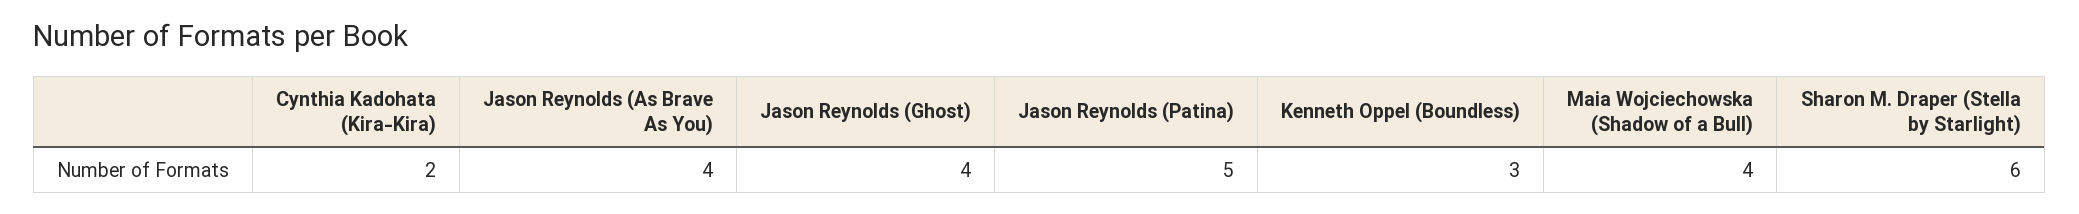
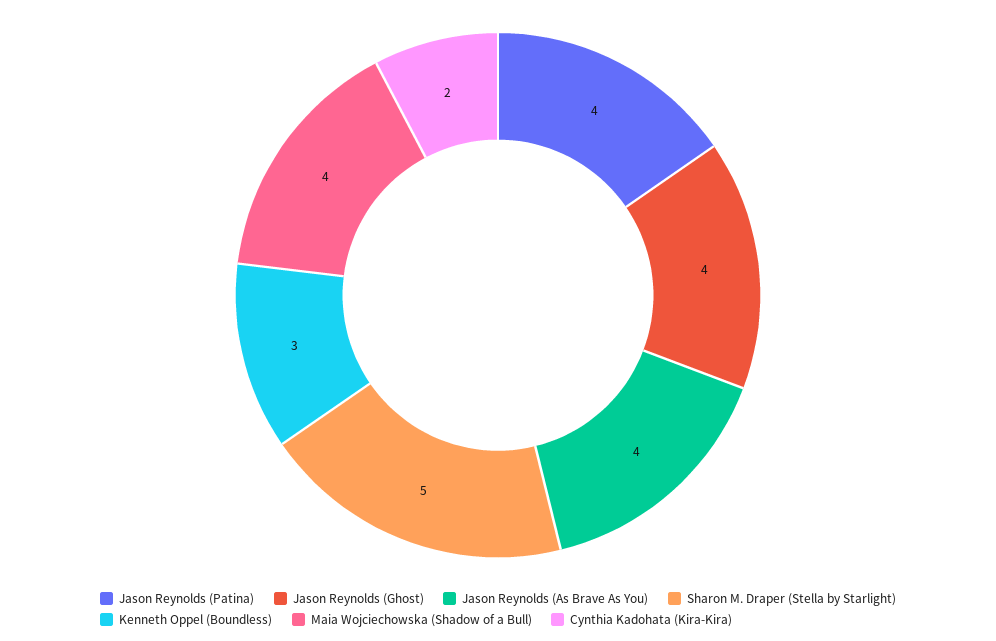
Jason Reynolds (Patina): 5 -> 4
Sharon M. Draper (Stella by Starlight): 6 -> 5

